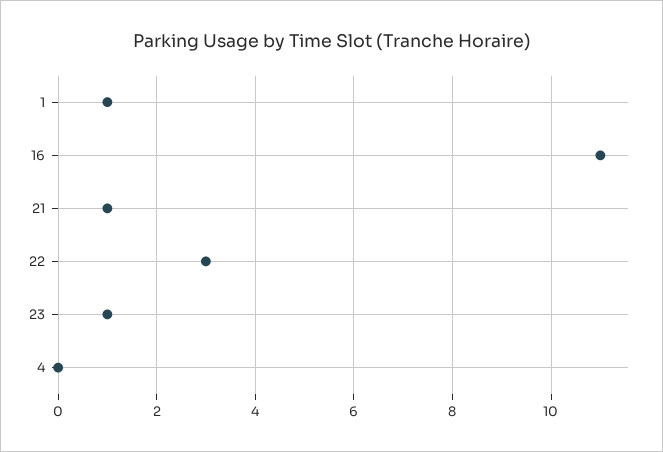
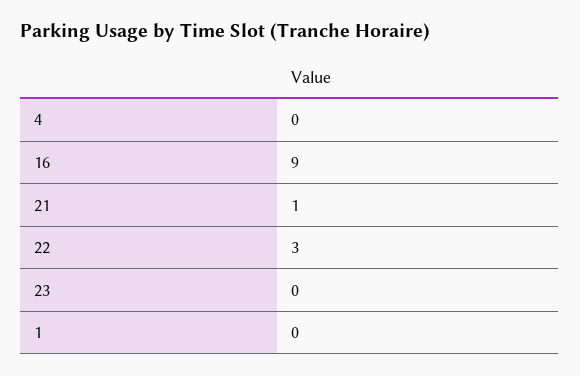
1: 1 -> 0
16: 11 -> 9
23: 1 -> 0

